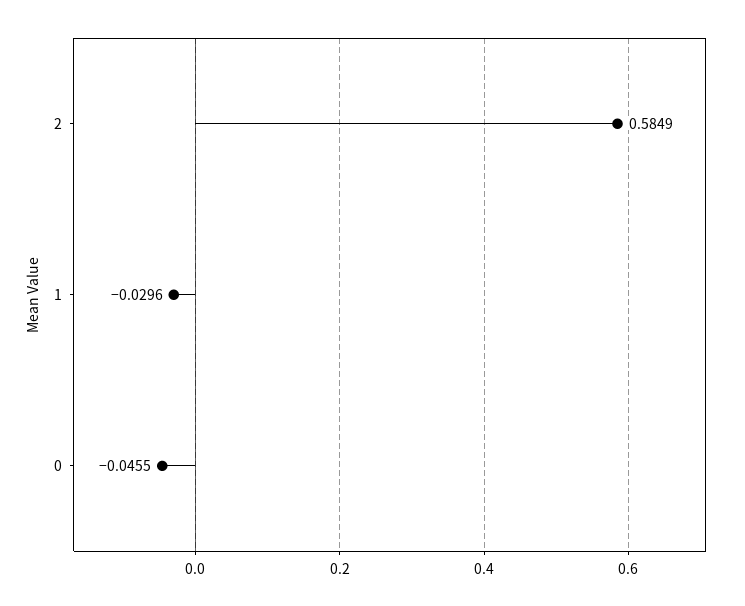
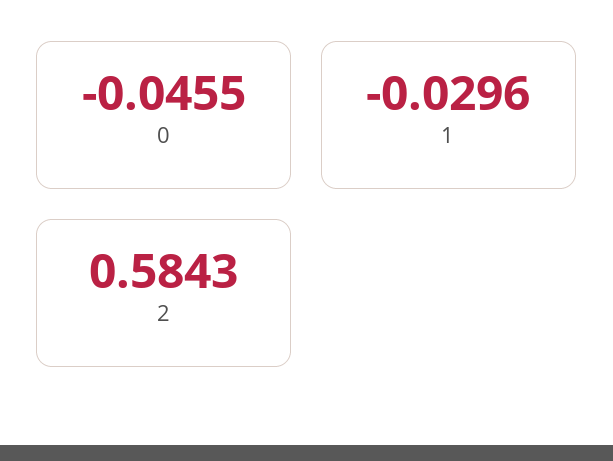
2: 0.5849 -> 0.5843

